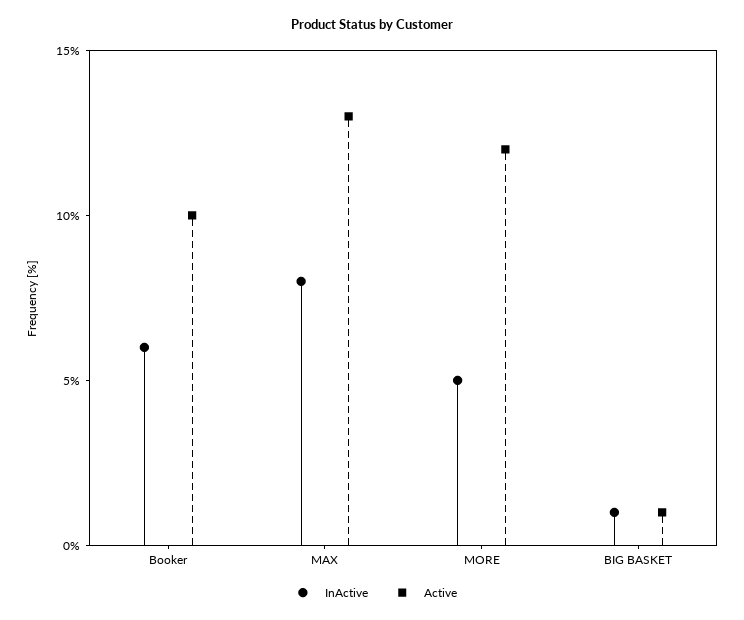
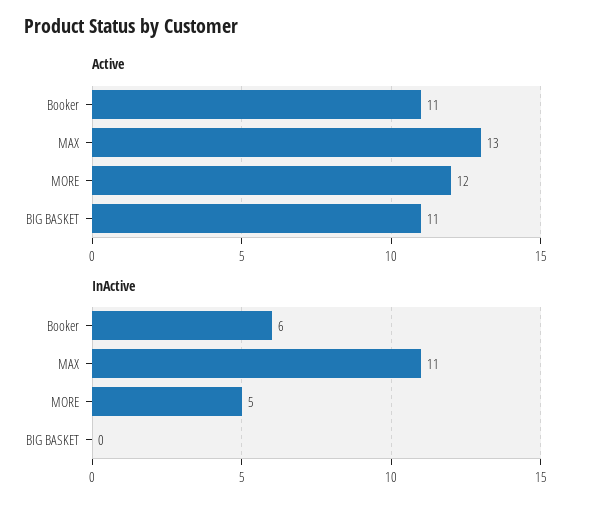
Active, Booker: 10 -> 11
InActive, MAX: 8 -> 11
InActive, BIG BASKET: 1 -> 0
Active, BIG BASKET: 1 -> 11

